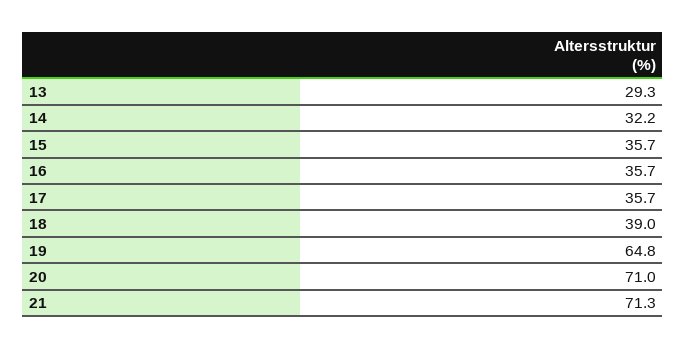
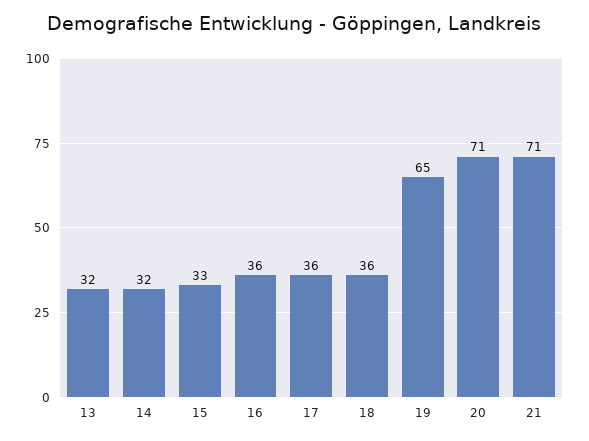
13: 29.3 -> 32
15: 35.7 -> 33
18: 39 -> 36

